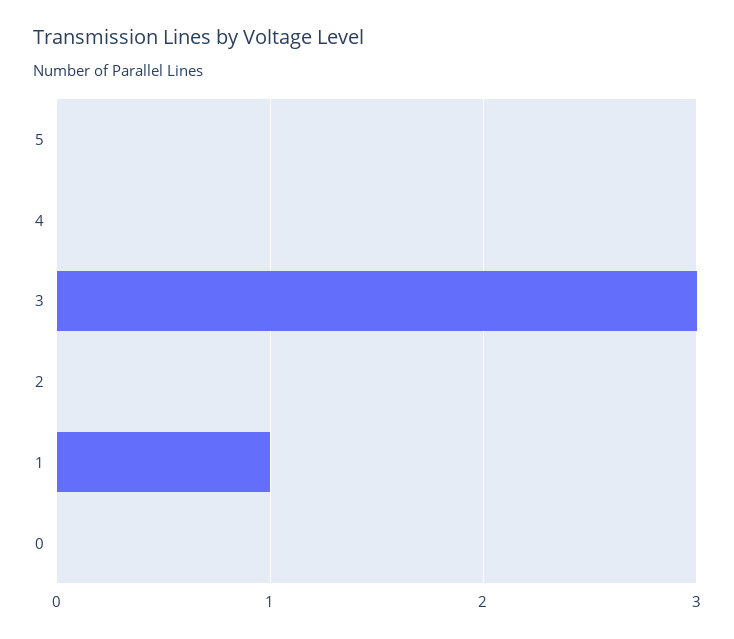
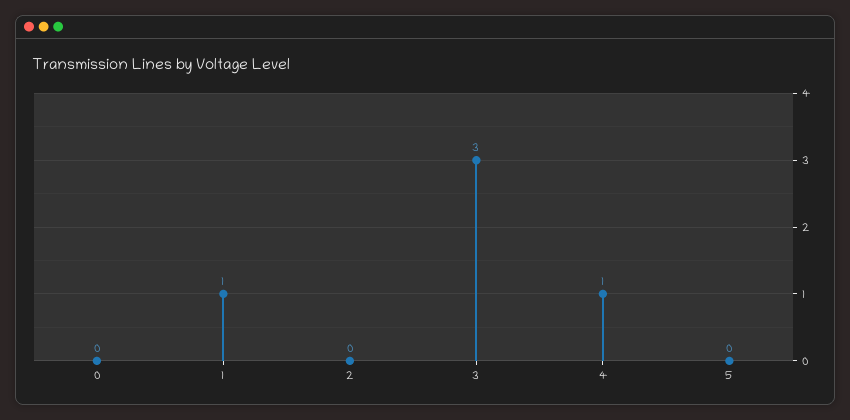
4: 0 -> 1

